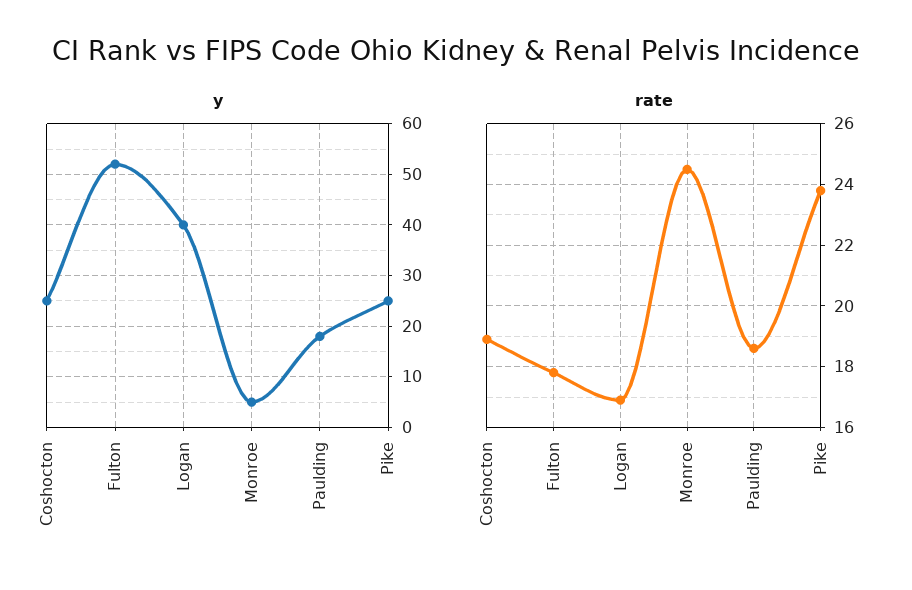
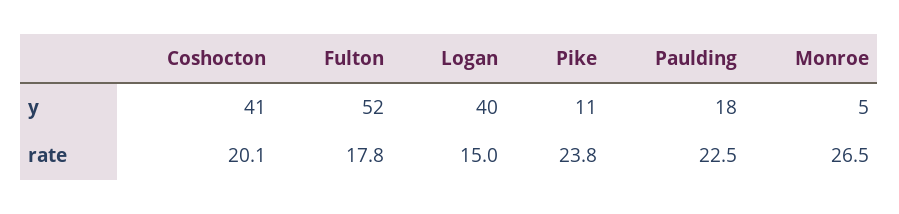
y, Coshocton: 25 -> 41
y, Pike: 25 -> 11
rate, Coshocton: 19 -> 20.1
rate, Logan: 17 -> 15
rate, Monroe: 24.5 -> 26.5
rate, Paulding: 18.5 -> 22.5

